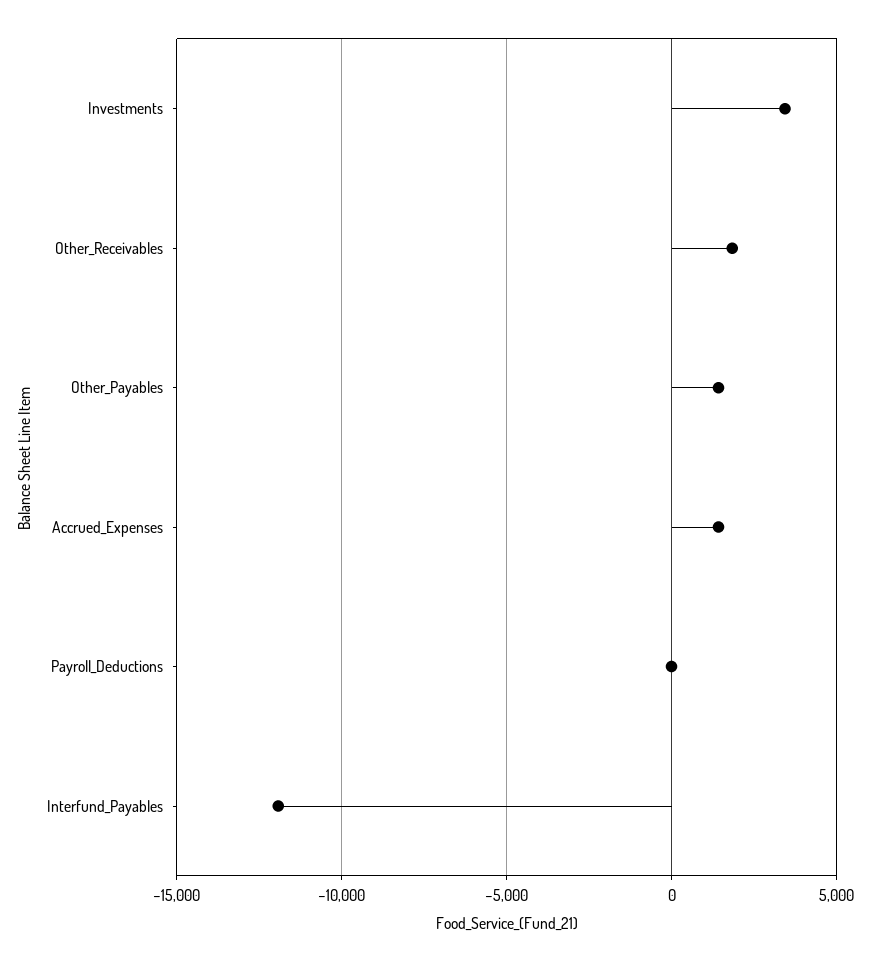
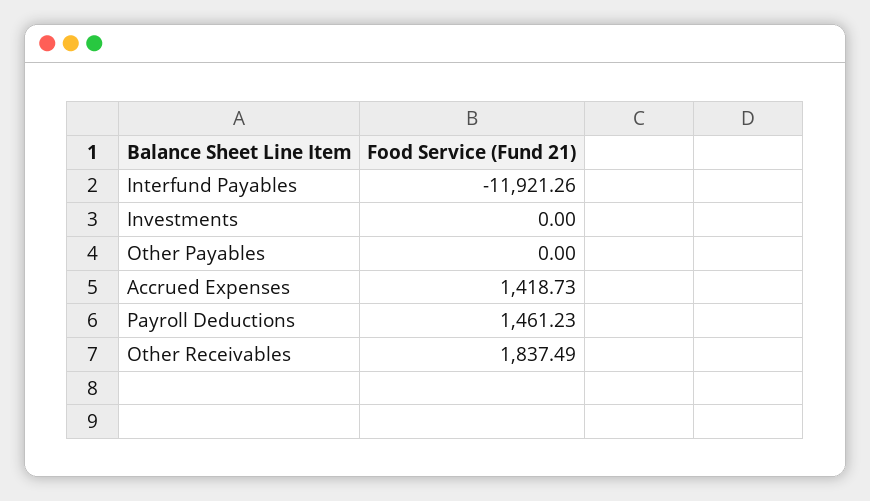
Investments: 3500 -> 0
Other_Payables: 1500 -> 0
Payroll_Deductions: 0 -> 1461.23

